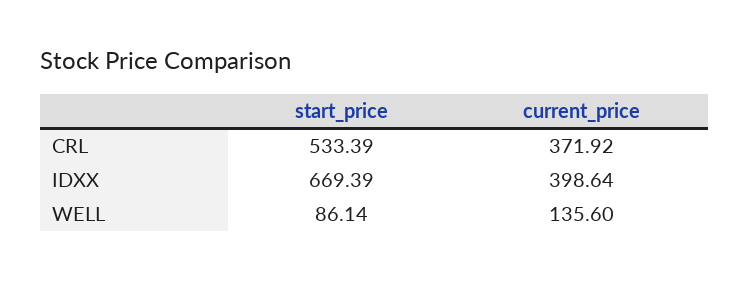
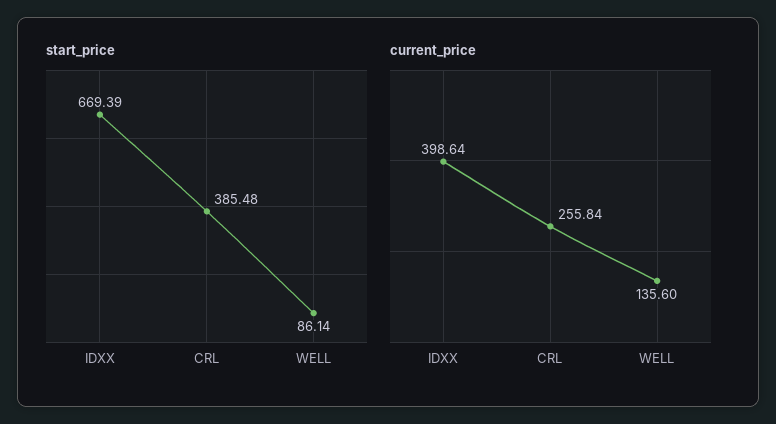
start_price, CRL: 533.39 -> 385.48
current_price, CRL: 371.92 -> 255.84

